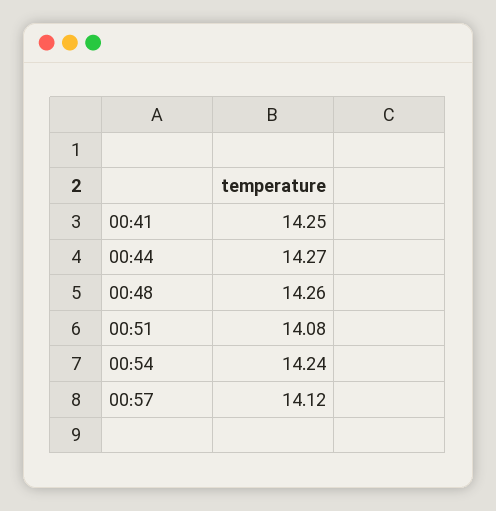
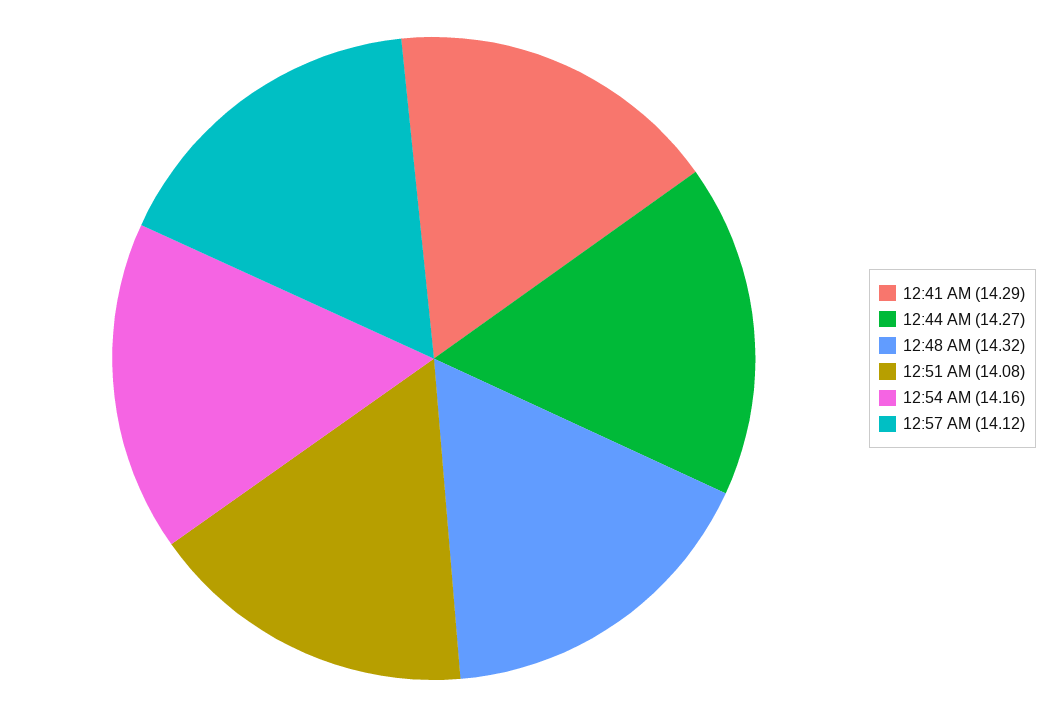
00:41: 14.25 -> 14.29
00:48: 14.26 -> 14.32
00:54: 14.24 -> 14.16

